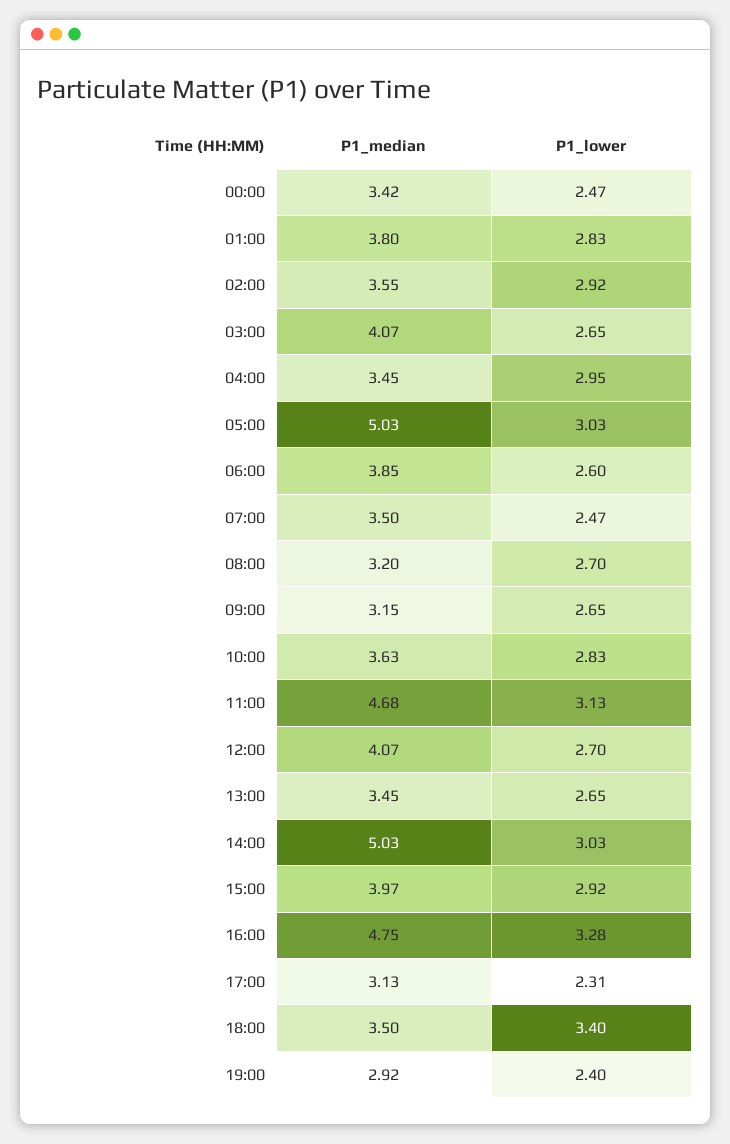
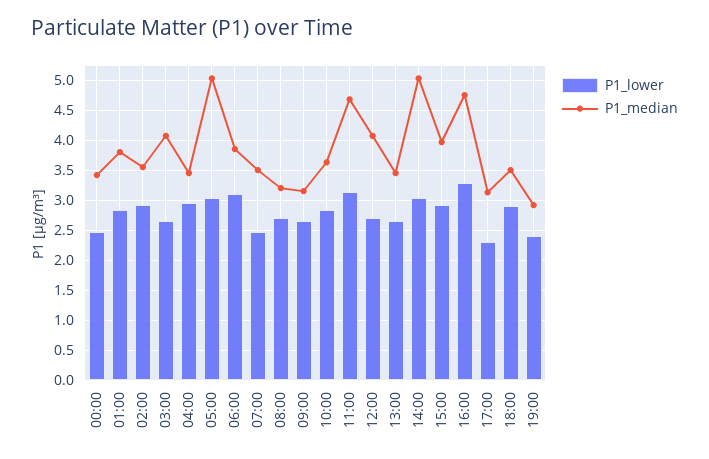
P1_lower, 06:00: 2.6 -> 3.1
P1_lower, 18:00: 3.4 -> 2.9

